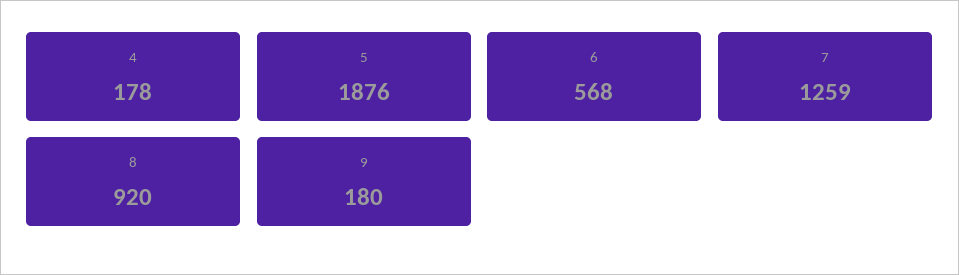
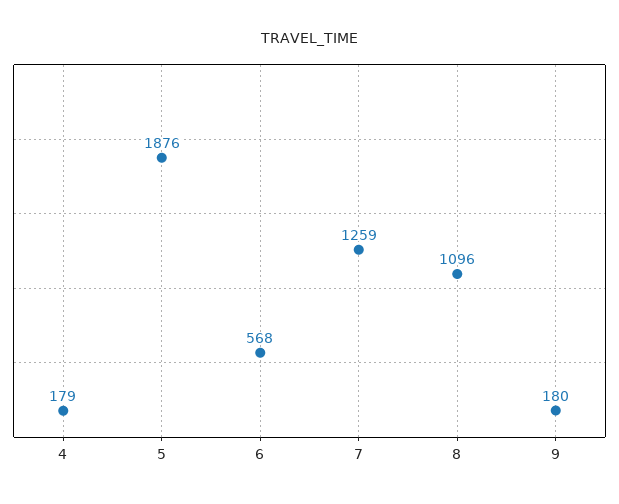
4: 178 -> 179
8: 920 -> 1096

